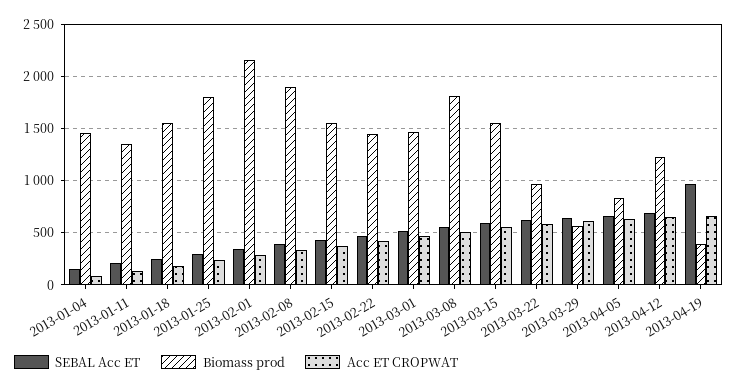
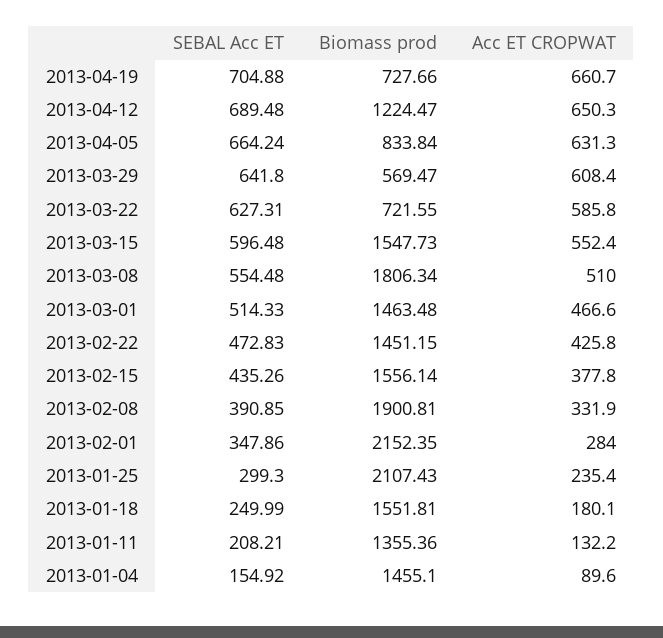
Biomass prod, 2013-01-25: 1800 -> 2107.43
Biomass prod, 2013-03-22: 1000 -> 721.55
SEBAL Acc ET, 2013-04-19: 1000 -> 704.88
Biomass prod, 2013-04-19: 400 -> 727.66

